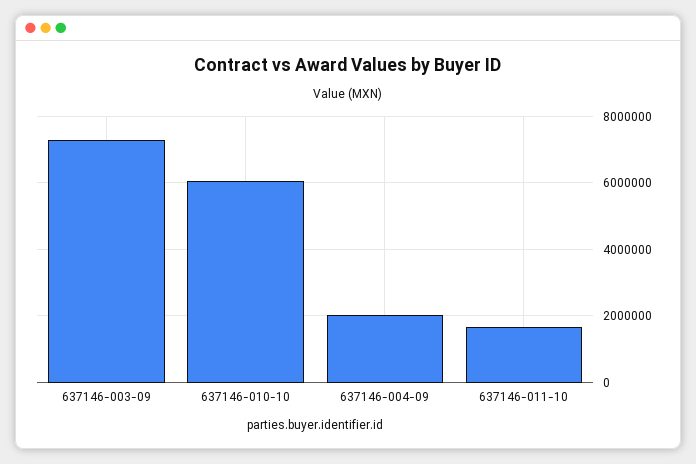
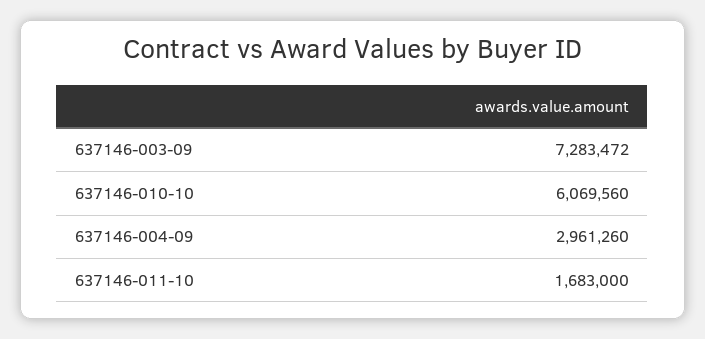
637146-004-09: 2000000 -> 2961260

